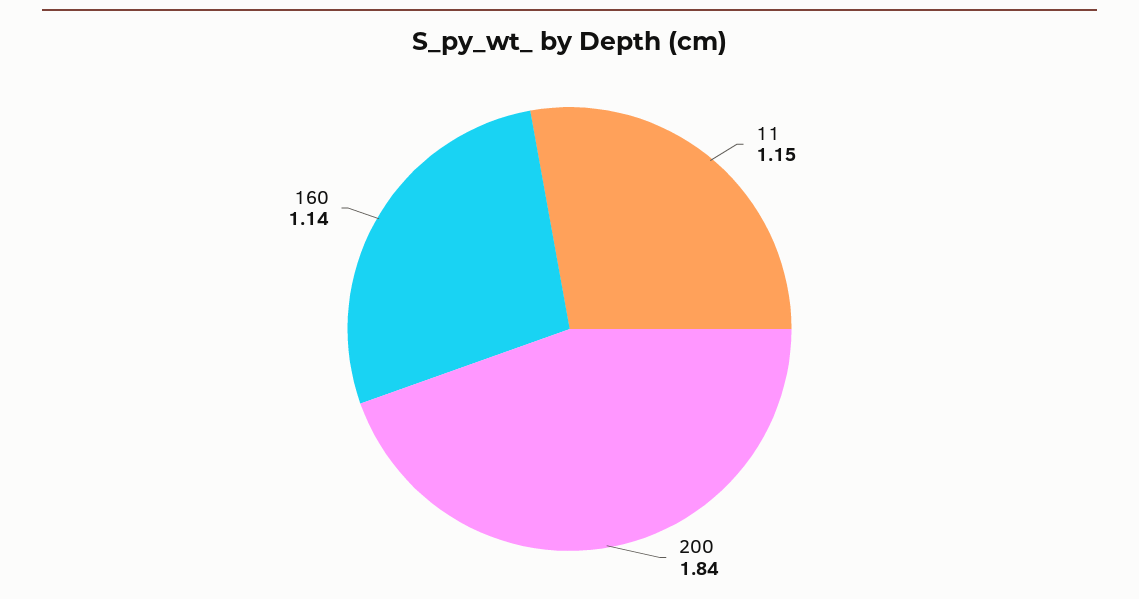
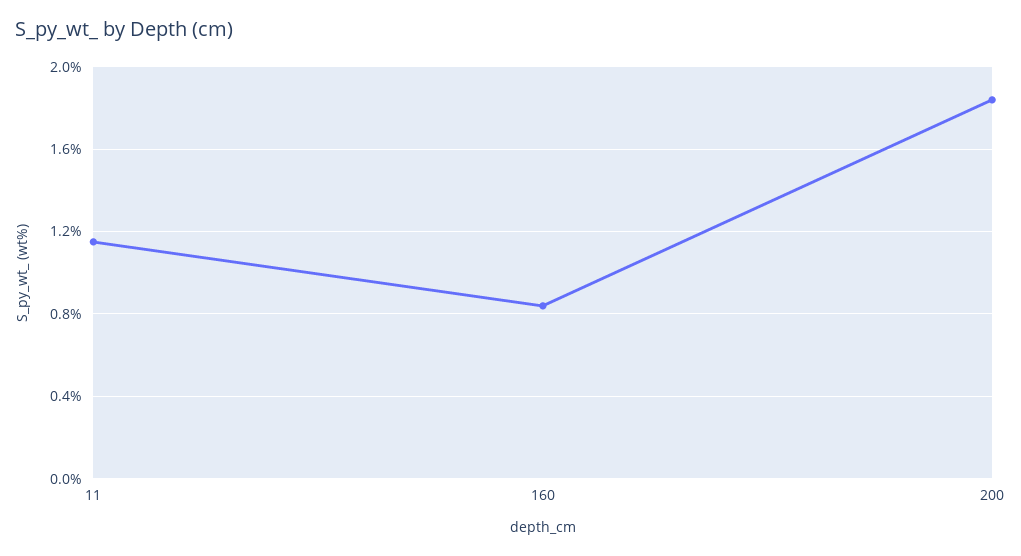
160: 1.14 -> 0.85

